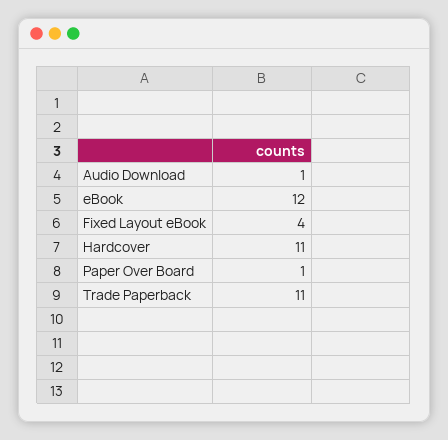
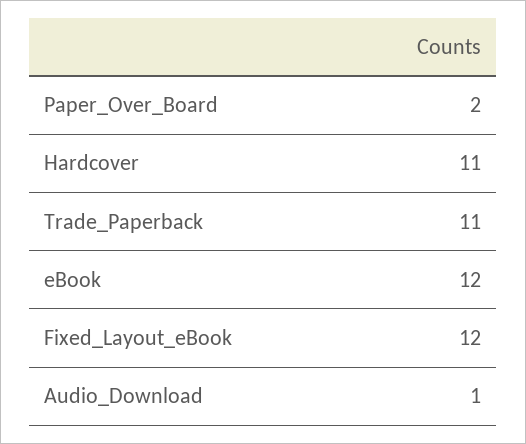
Fixed Layout eBook: 4 -> 12
Paper Over Board: 1 -> 2

